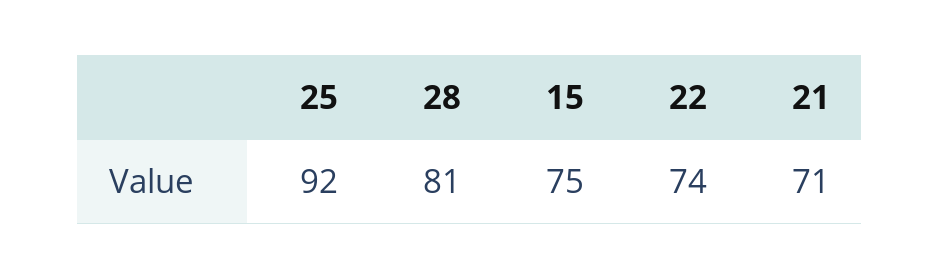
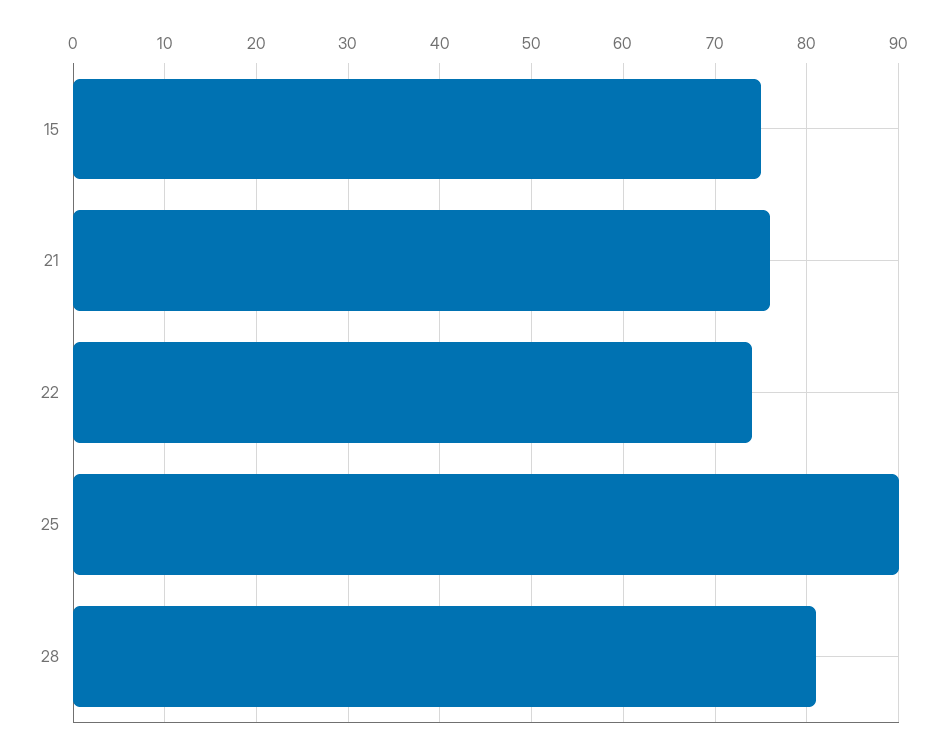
25: 92 -> 90
21: 71 -> 76

